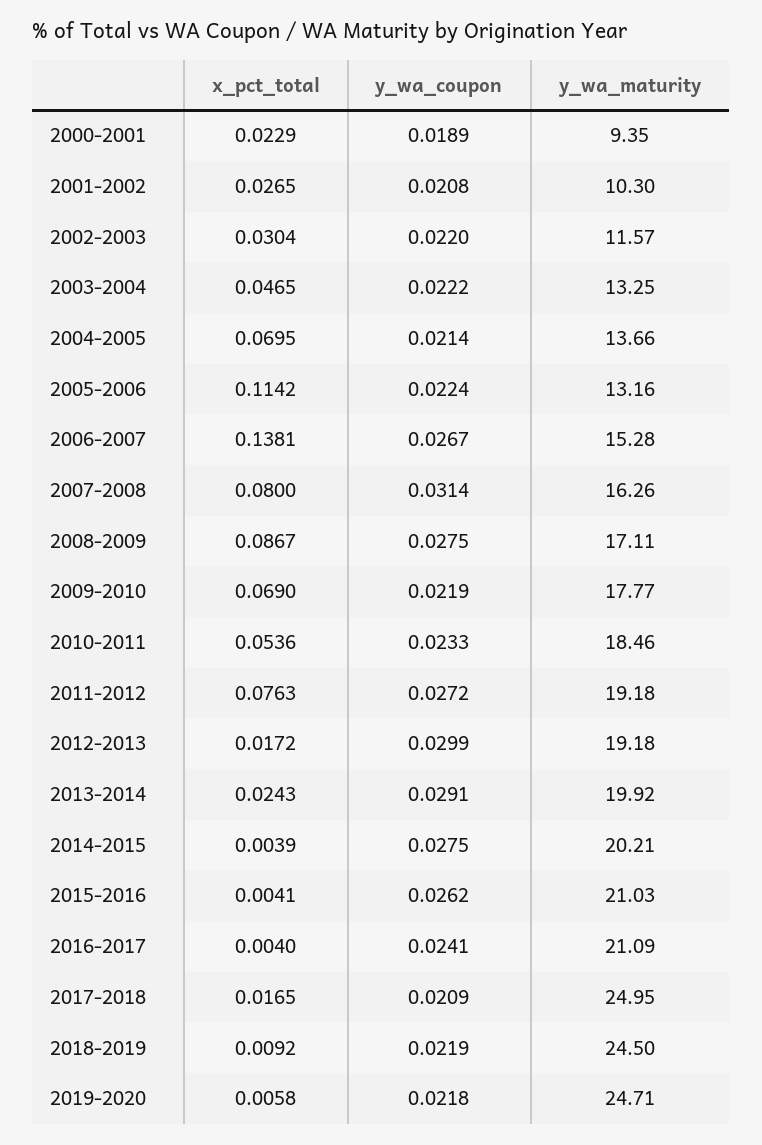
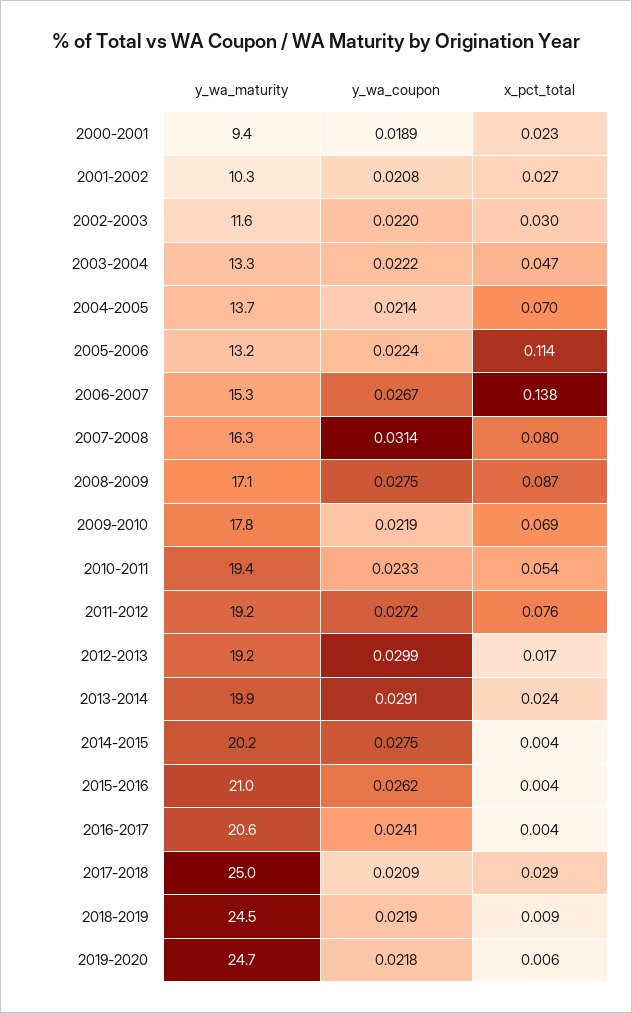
y_wa_maturity, 2010-2011: 18.46 -> 19.4
y_wa_maturity, 2016-2017: 21.09 -> 20.6
x_pct_total, 2017-2018: 0.0165 -> 0.029

